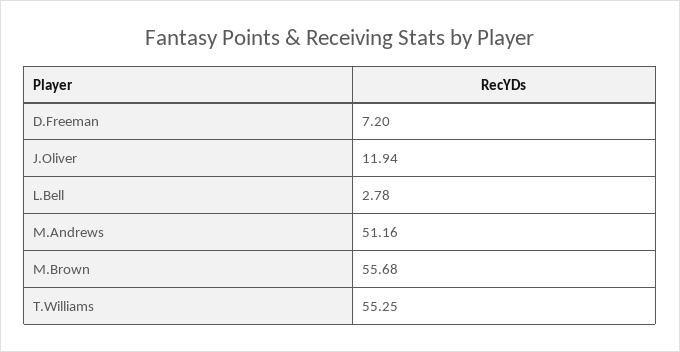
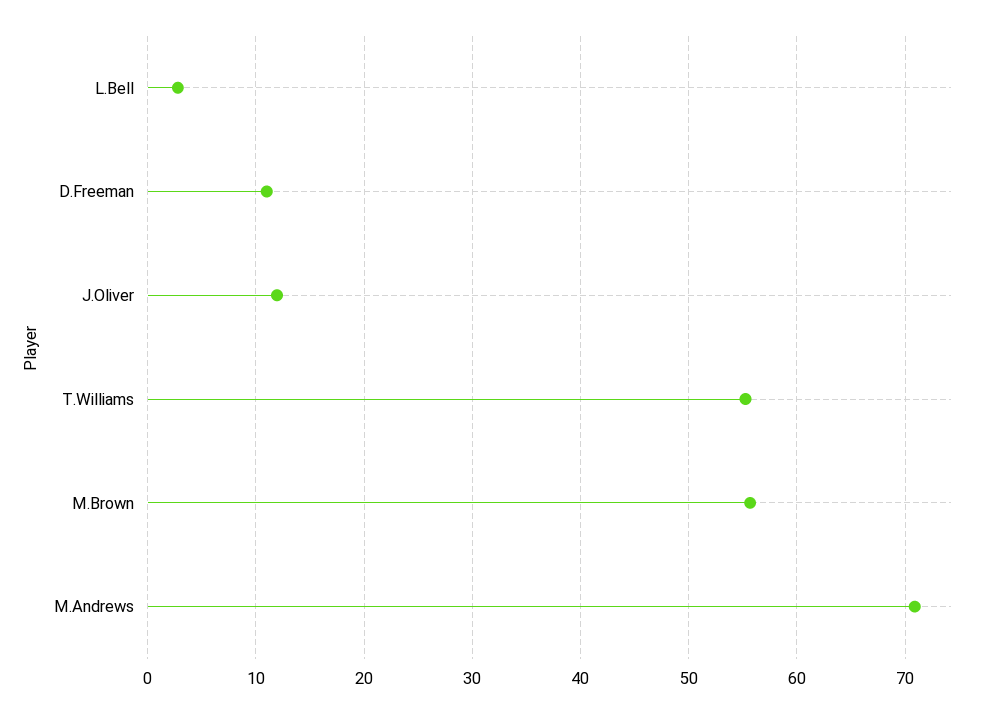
D.Freeman: 7.2 -> 11
M.Andrews: 51.16 -> 71

